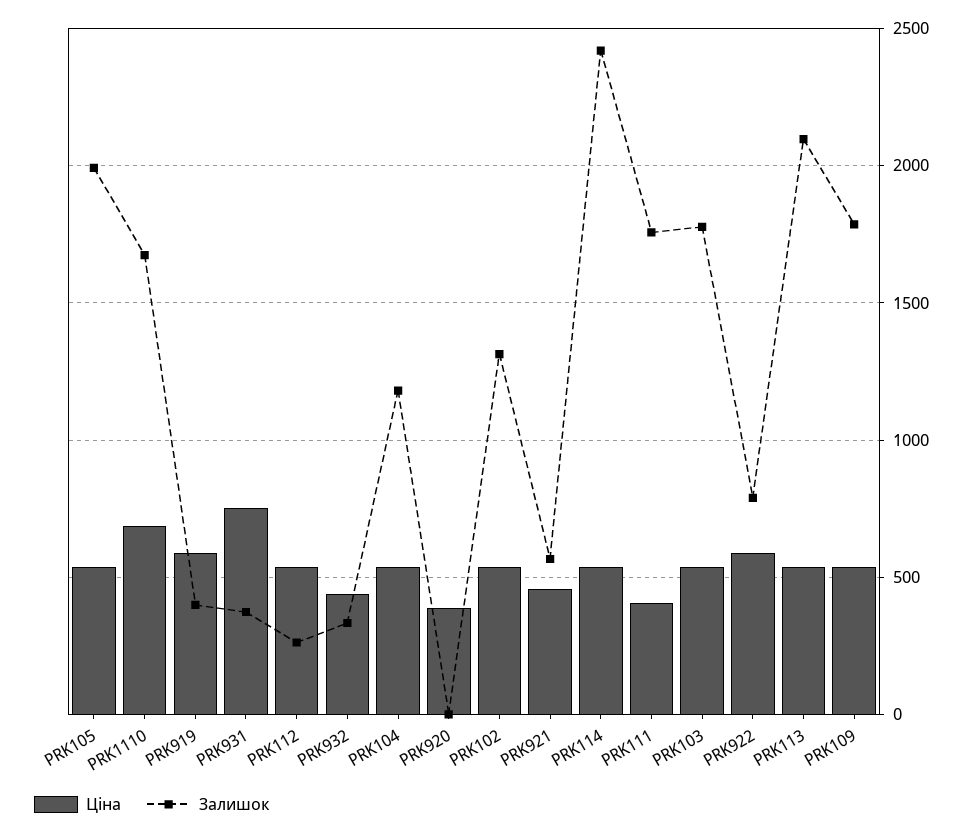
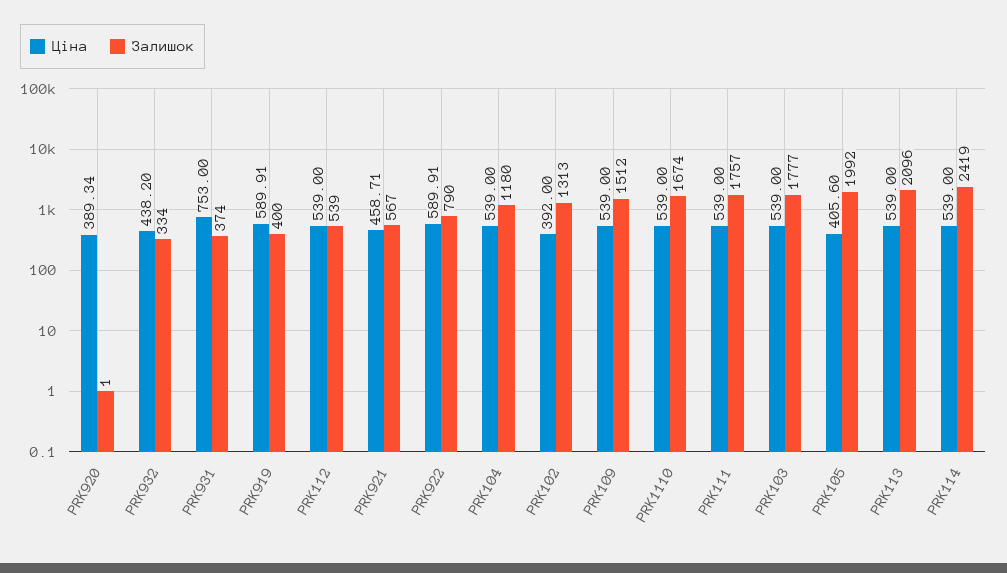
Ціна, PRK105: 550 -> 405.6
Ціна, PRK1110: 700 -> 539
Залишок, PRK112: 250 -> 539
Ціна, PRK102: 550 -> 392
Ціна, PRK111: 400 -> 539
Залишок, PRK109: 1800 -> 1512

